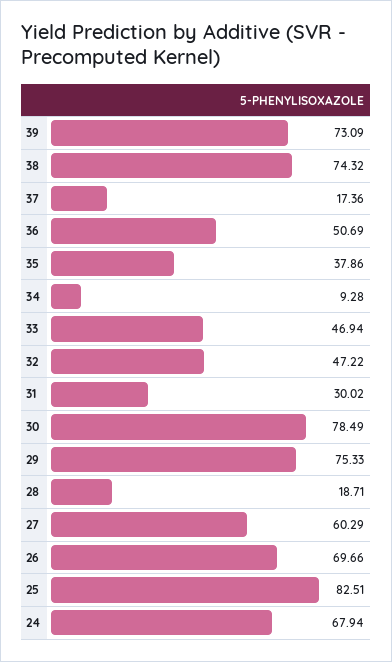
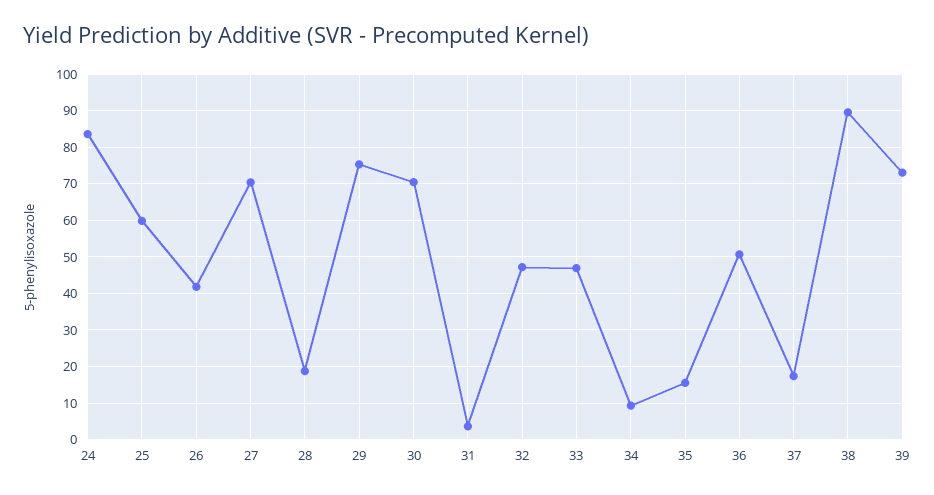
38: 74.32 -> 90
35: 37.86 -> 16
31: 30.02 -> 4
30: 78.49 -> 70
27: 60.29 -> 70
26: 69.66 -> 42
25: 82.51 -> 60
24: 67.94 -> 84

